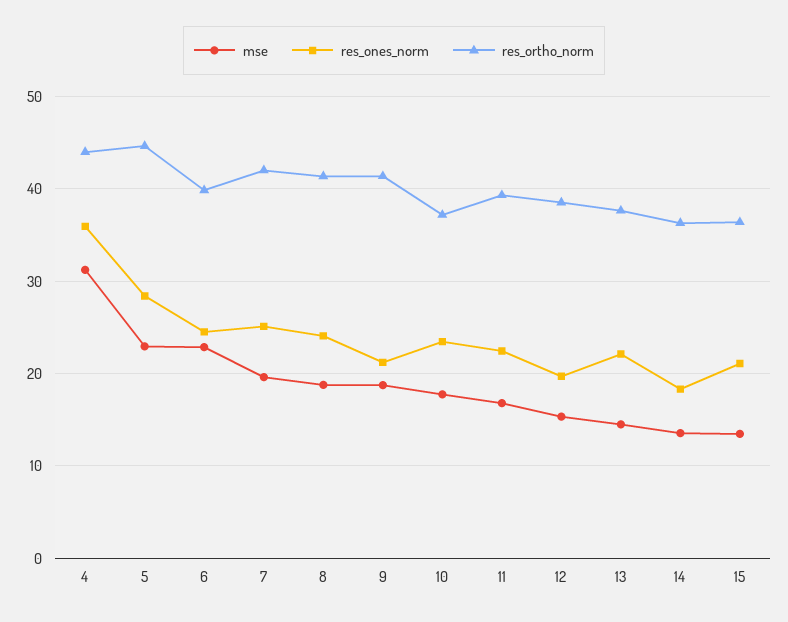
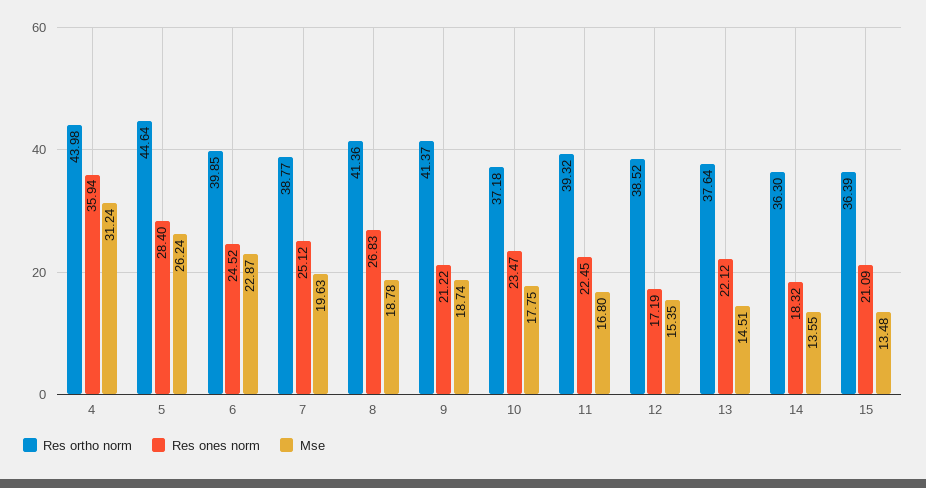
mse, 5: 23 -> 26.24
res_ortho_norm, 7: 42 -> 38.77
res_ones_norm, 8: 24 -> 26.83
res_ones_norm, 12: 20 -> 17.19

